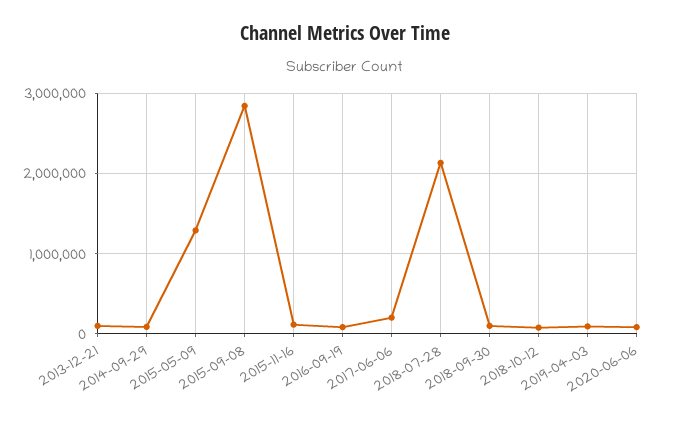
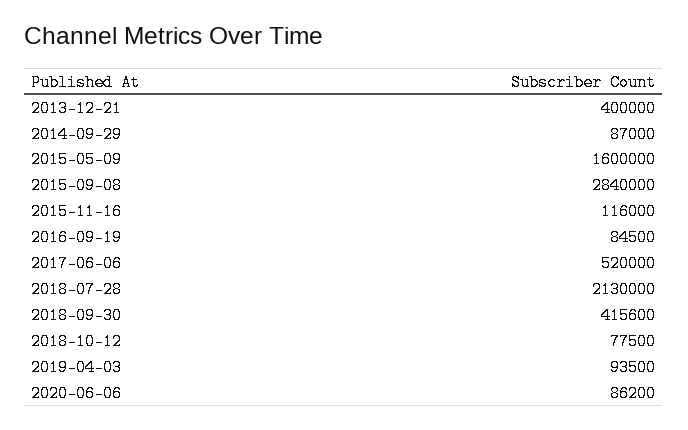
2013-12-21: 100000 -> 400000
2015-05-09: 1300000 -> 1600000
2017-06-06: 200000 -> 520000
2018-09-30: 100000 -> 415600

